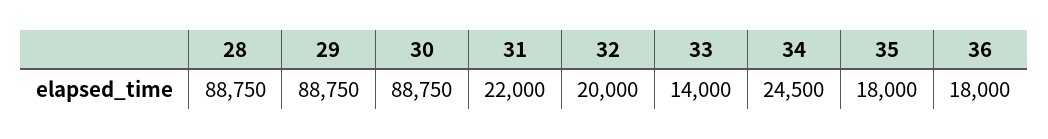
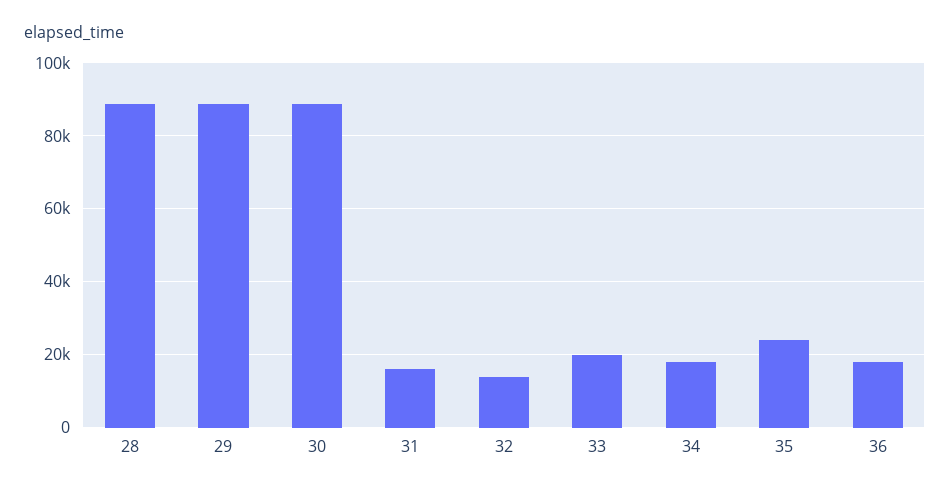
31: 22000 -> 16000
32: 20000 -> 14000
33: 14000 -> 20000
34: 24500 -> 18000
35: 18000 -> 24000

